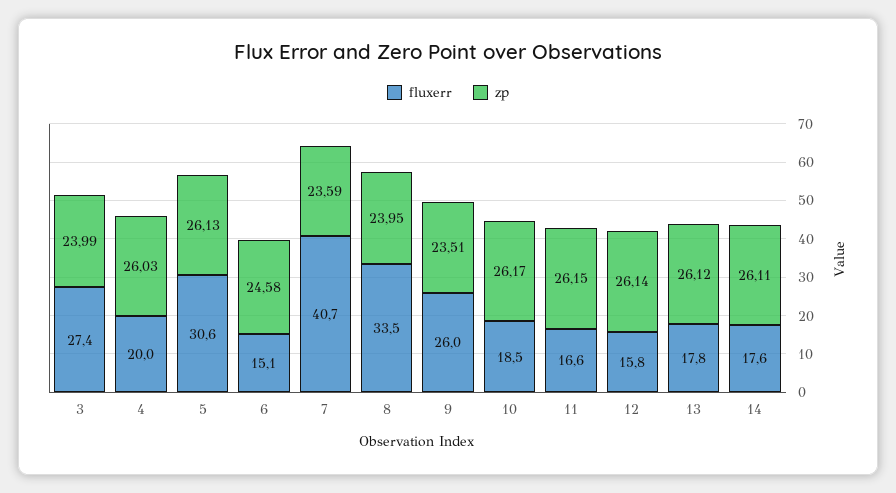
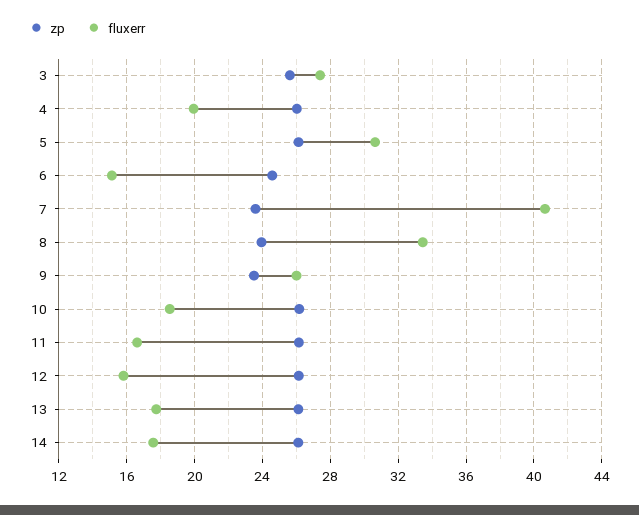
zp, 3: 23.99 -> 25.5

